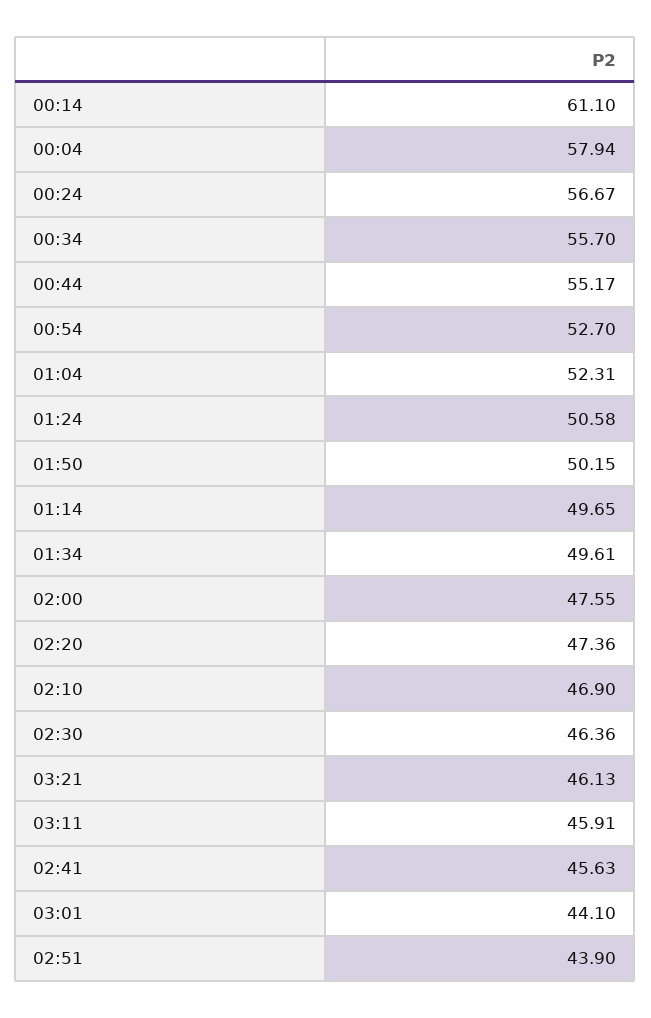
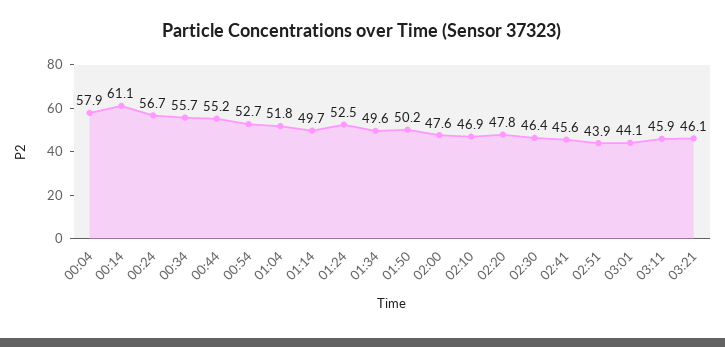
01:04: 52.31 -> 51.8
01:24: 50.58 -> 52.5
02:20: 47.36 -> 47.8

